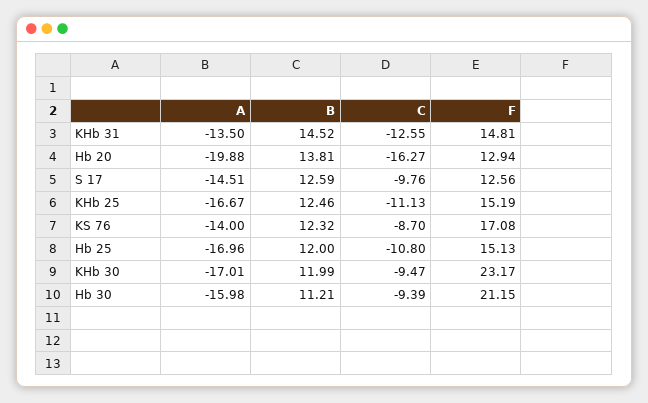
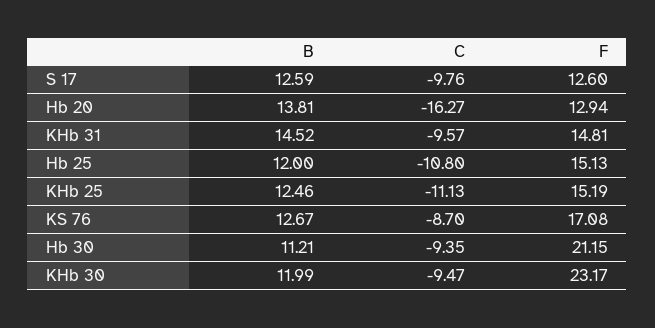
A, KHb 31: -13.5 -> none
C, KHb 31: -12.55 -> -9.57
A, Hb 20: -19.88 -> none
A, S 17: -14.51 -> none
F, S 17: 12.56 -> 12.6
A, KHb 25: -16.67 -> none
A, KS 76: -14 -> none
B, KS 76: 12.32 -> 12.67
A, Hb 25: -16.96 -> none
A, KHb 30: -17.01 -> none
A, Hb 30: -15.98 -> none
C, Hb 30: -9.39 -> -9.35

